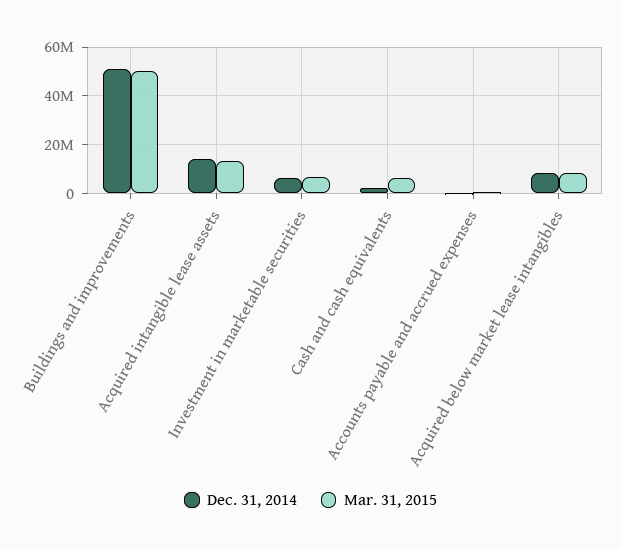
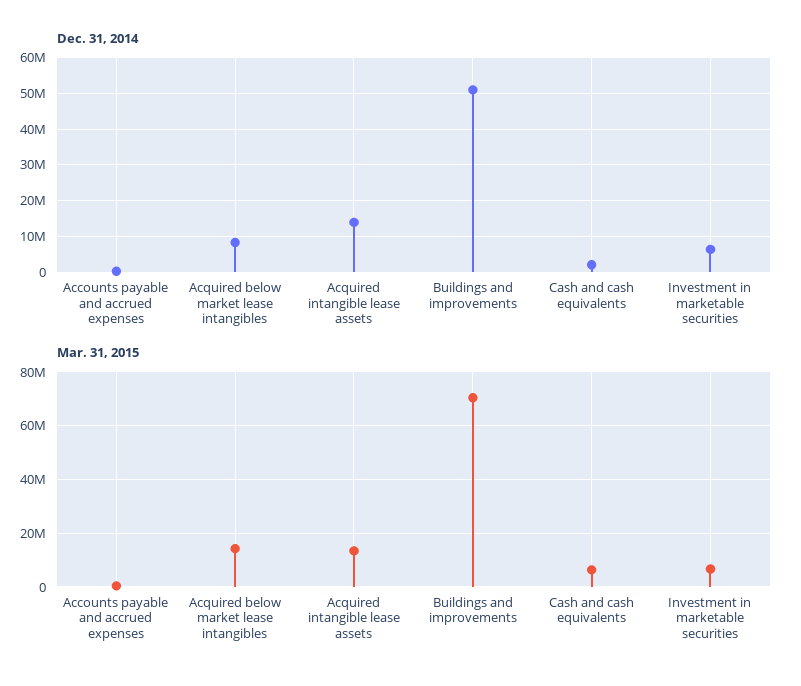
Mar. 31, 2015, Buildings and improvements: 50000000 -> 70000000
Mar. 31, 2015, Acquired below market lease intangibles: 7500000 -> 15000000

